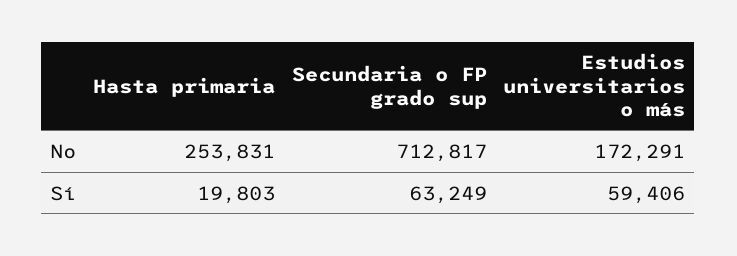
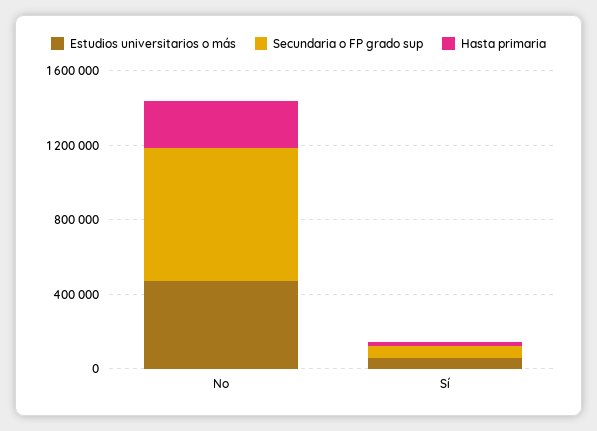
Estudios universitarios o más, No: 172291 -> 500000

